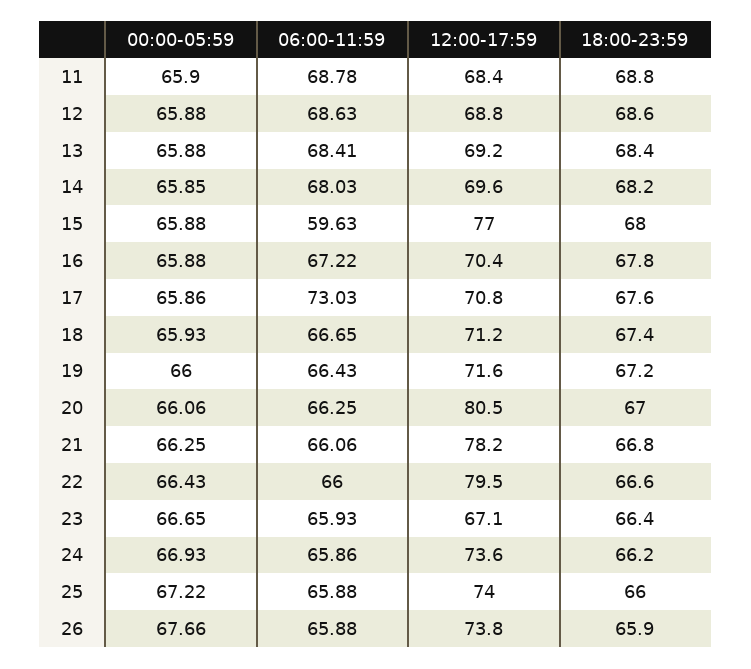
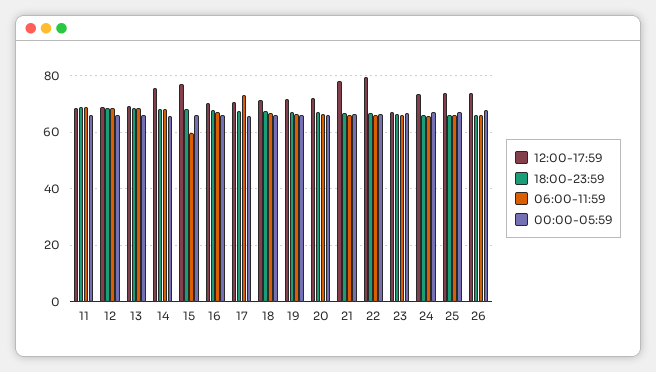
12:00-17:59, 14: 69.6 -> 75
12:00-17:59, 20: 80.5 -> 72.5

